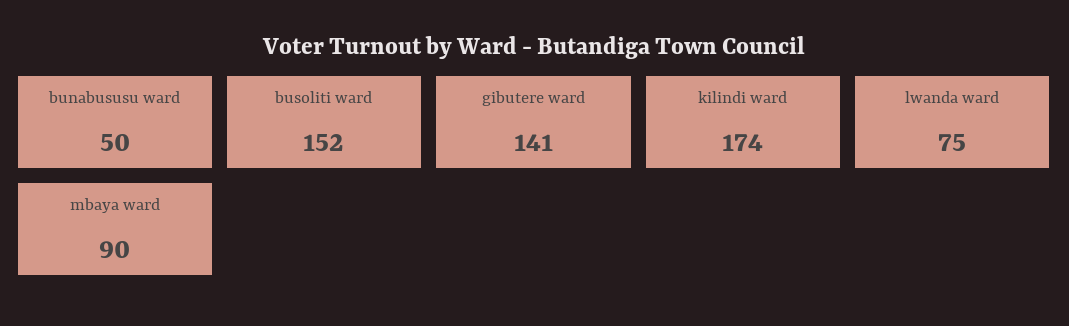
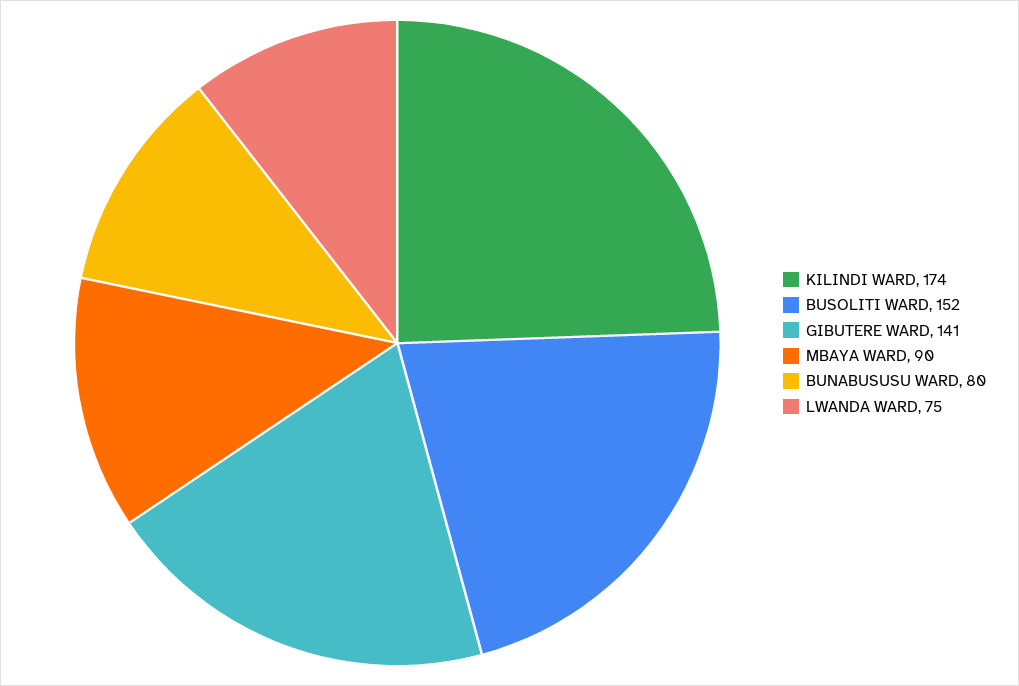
bunabususu ward: 50 -> 80

